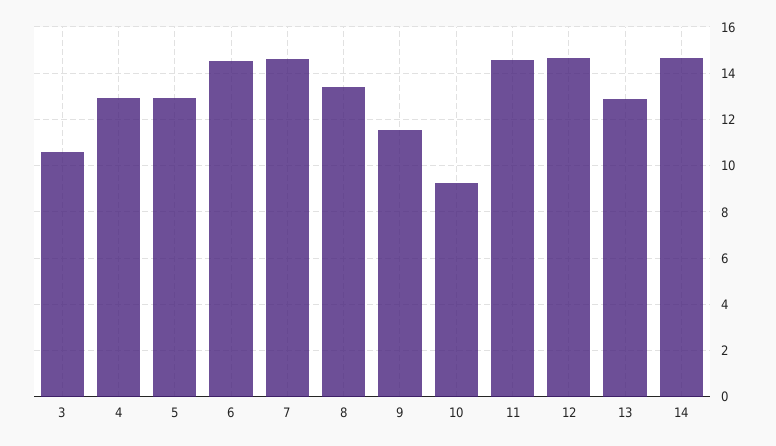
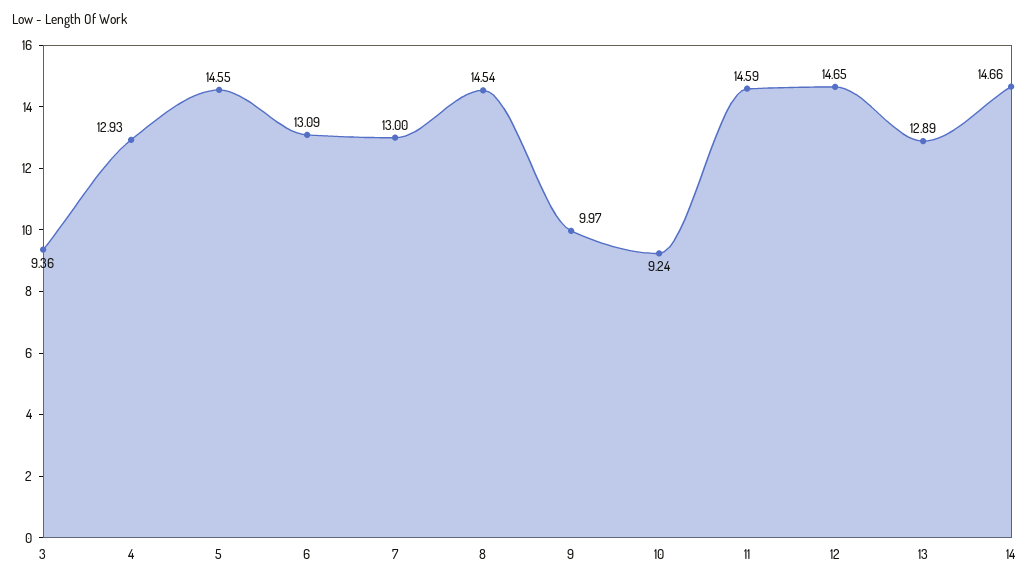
3: 10.5 -> 9.36
5: 13 -> 14.55
6: 14.5 -> 13.09
7: 14.5 -> 13
8: 13.5 -> 14.54
9: 11.5 -> 9.97

